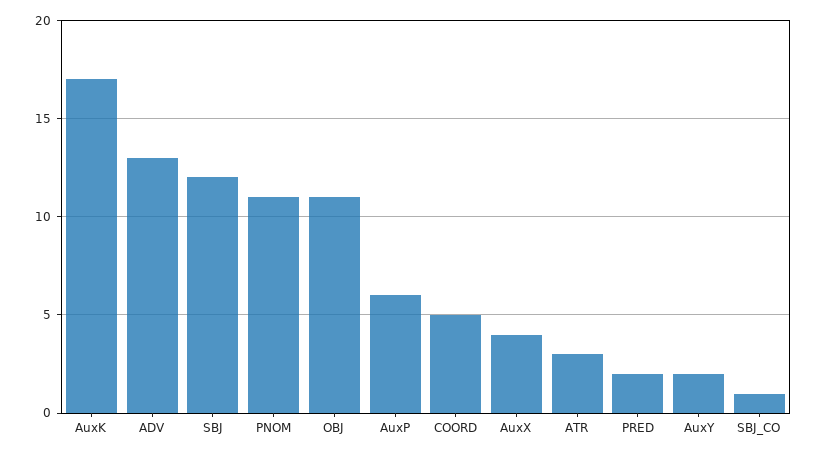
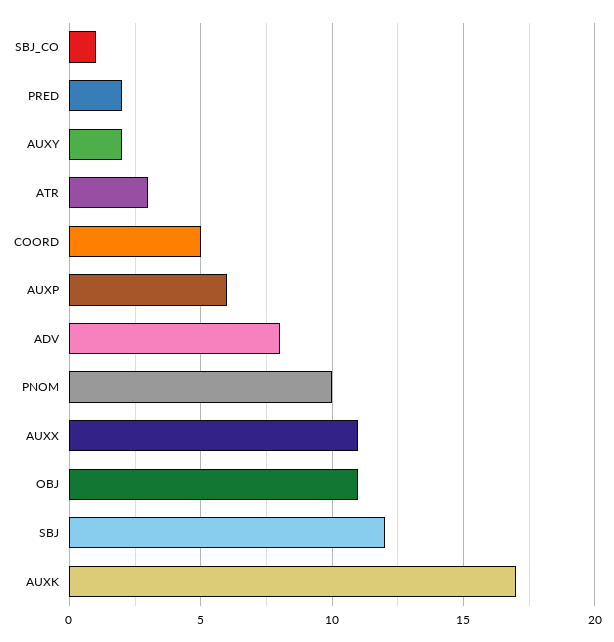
ADV: 13 -> 8
PNOM: 11 -> 10
AuxX: 4 -> 11

